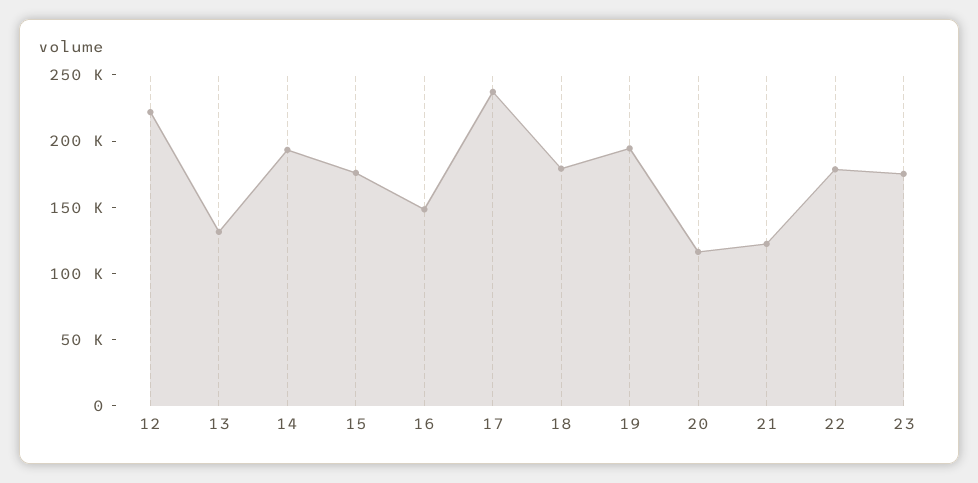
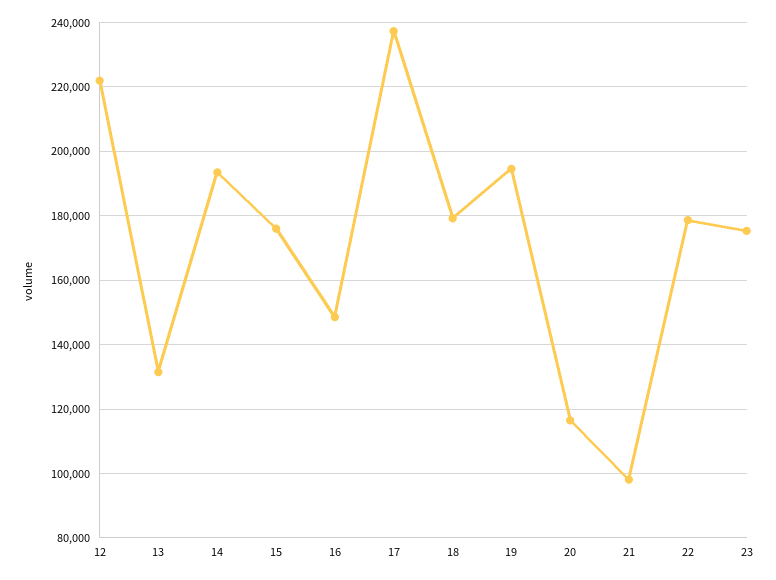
21: 120000 -> 98000

